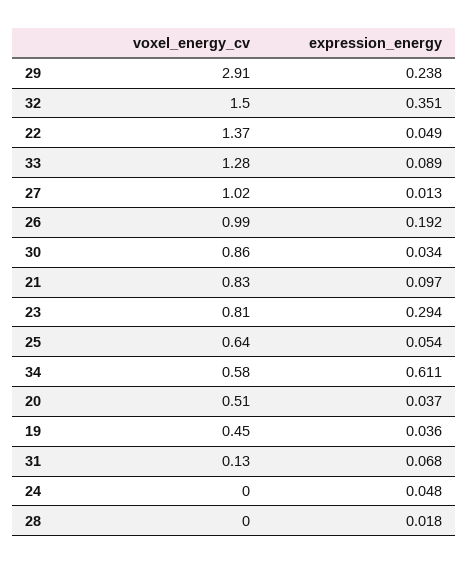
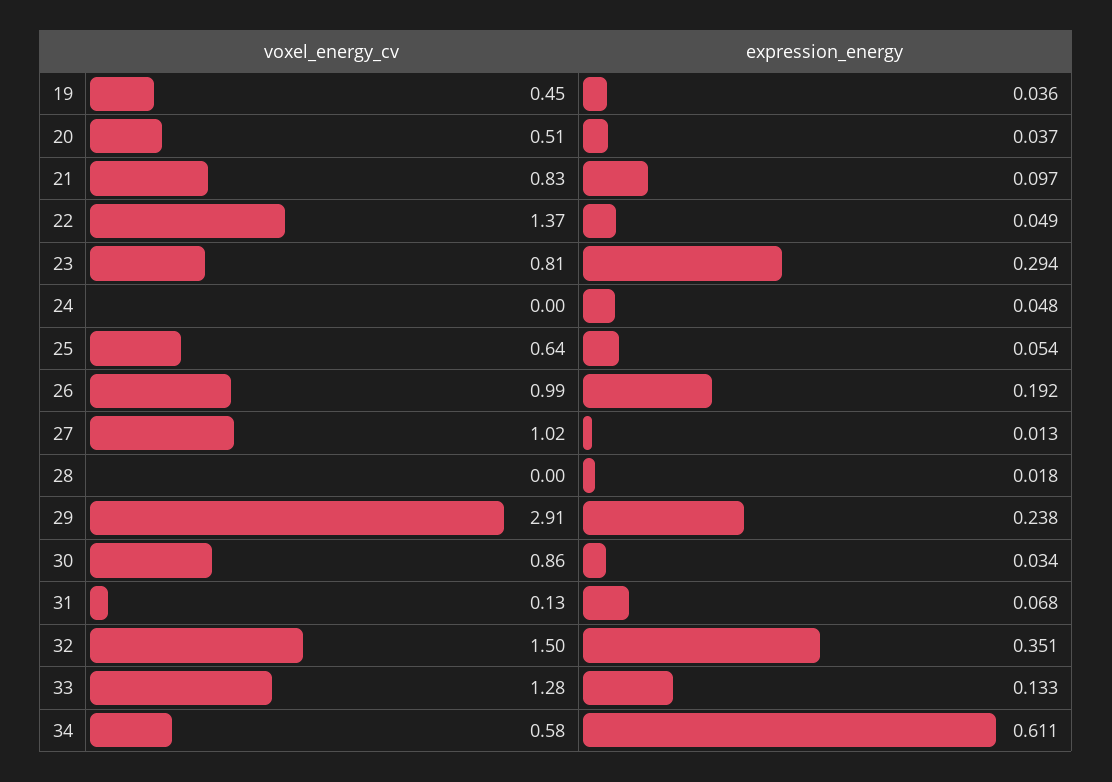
expression_energy, 33: 0.089 -> 0.133

